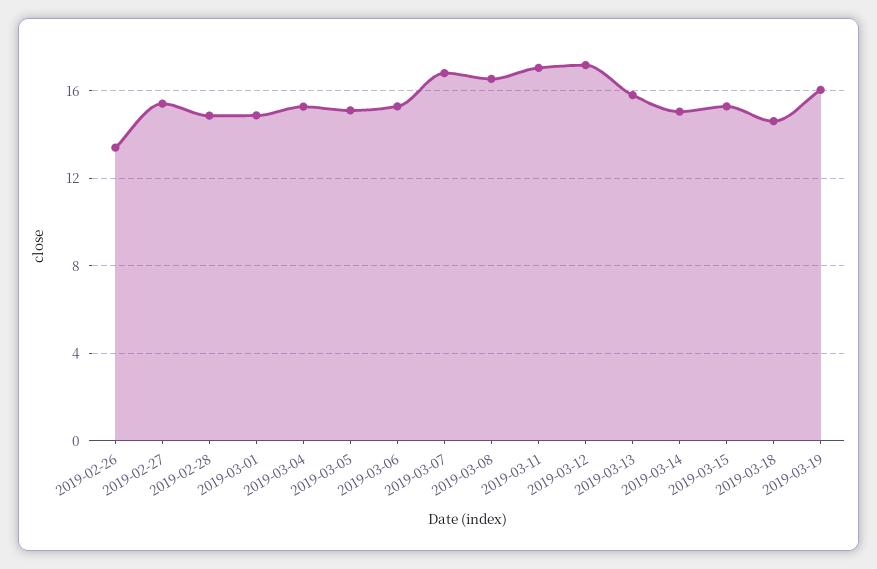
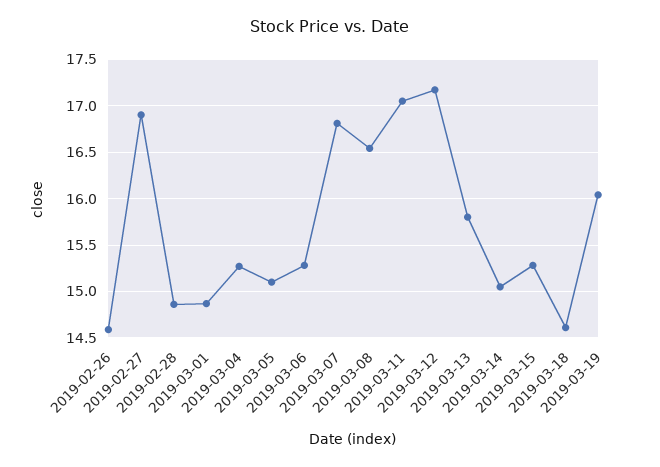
2019-02-26: 13.5 -> 14.6
2019-02-27: 15.5 -> 16.9

